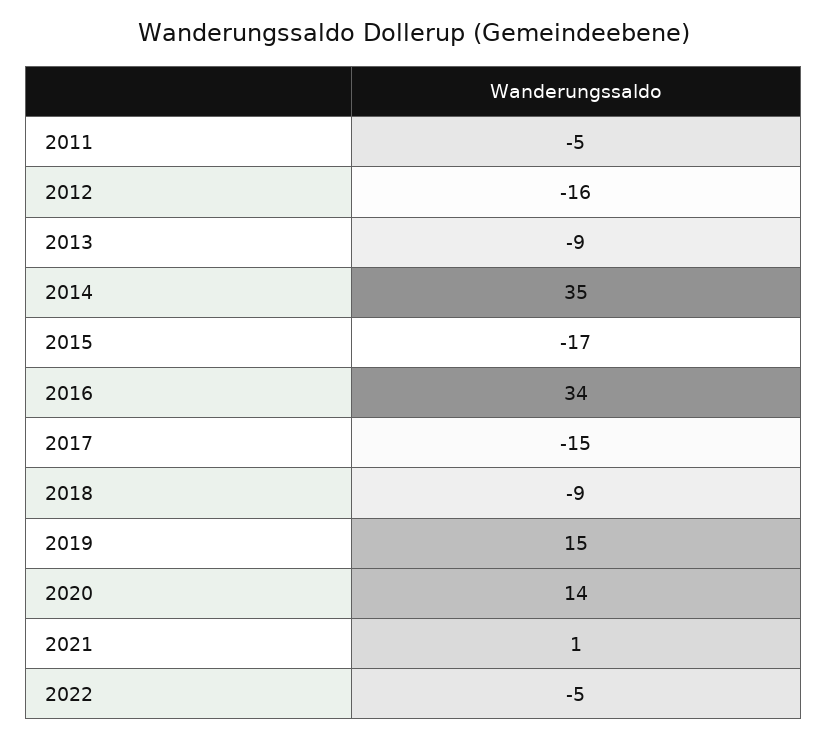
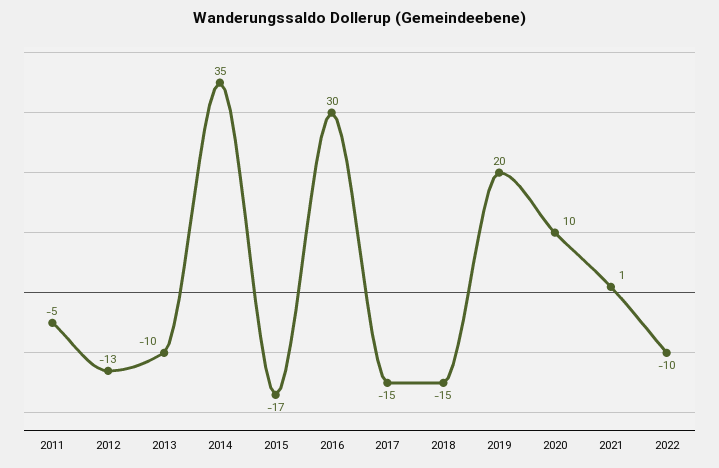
2012: -16 -> -13
2013: -9 -> -10
2016: 34 -> 30
2018: -9 -> -15
2019: 15 -> 20
2020: 14 -> 10
2022: -5 -> -10

